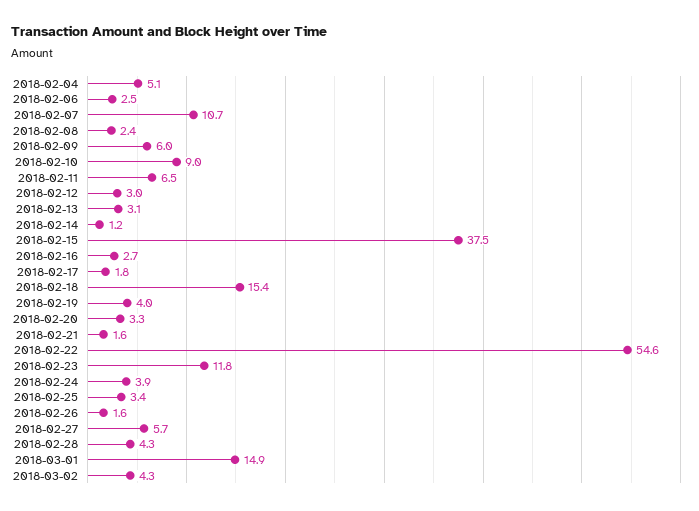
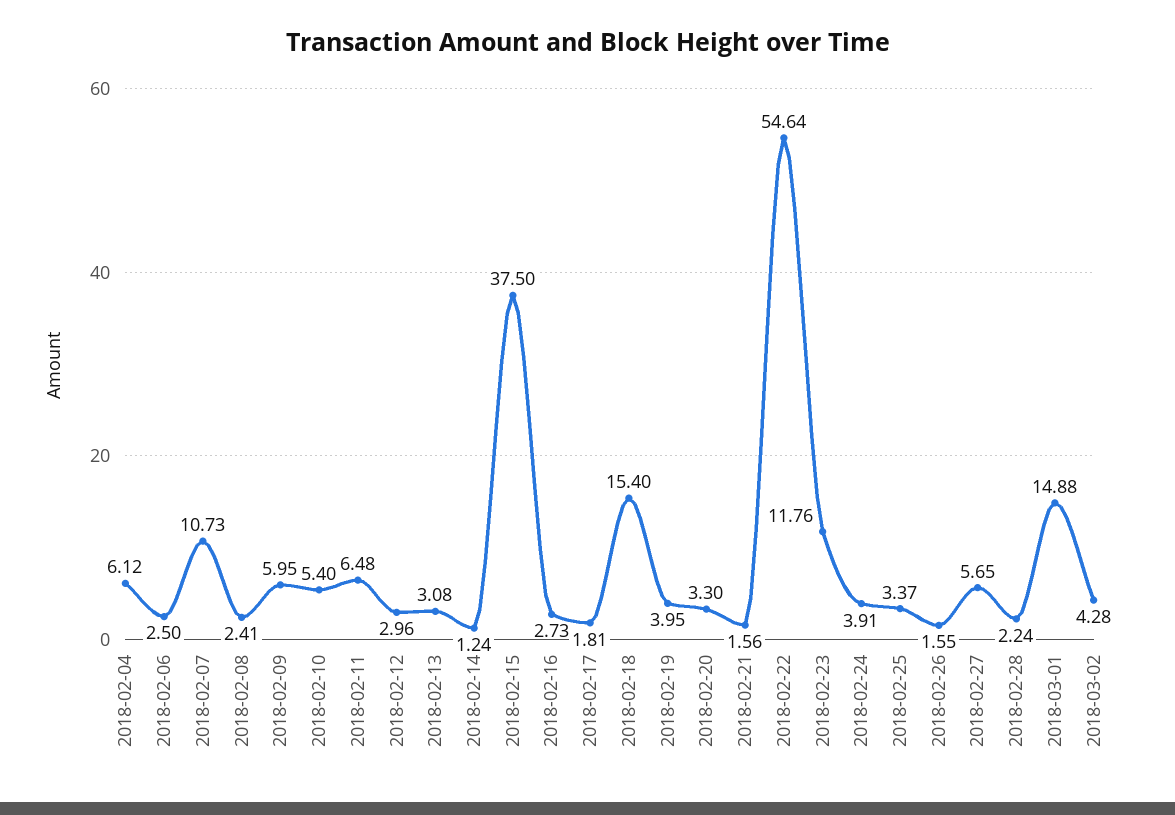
2018-02-04: 5.1 -> 6.12
2018-02-10: 9 -> 5.4
2018-02-28: 4.3 -> 2.24

